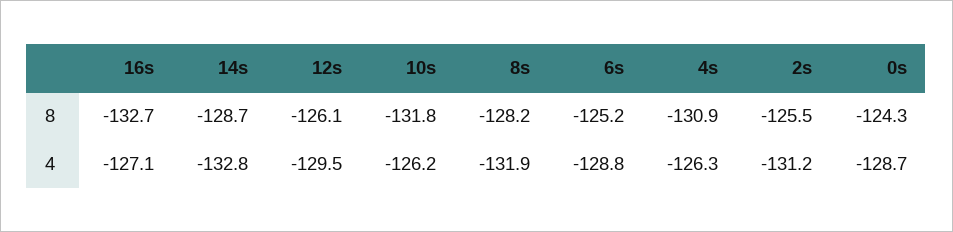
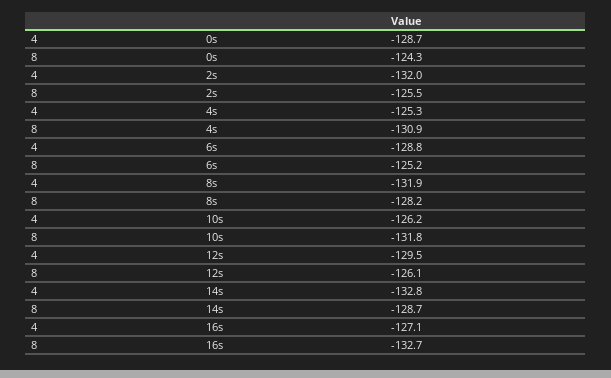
4s, 4: -126.3 -> -125.3
2s, 4: -131.2 -> -132

